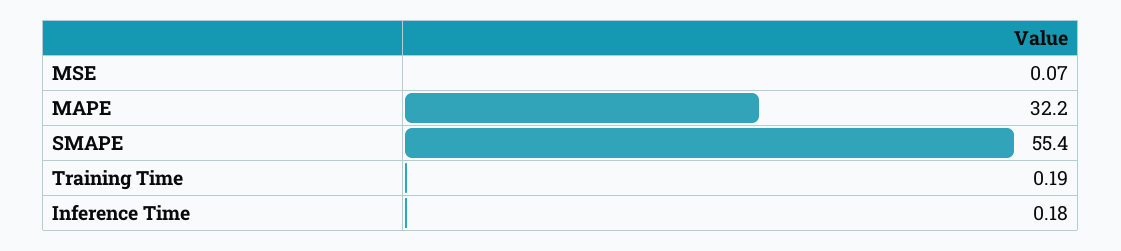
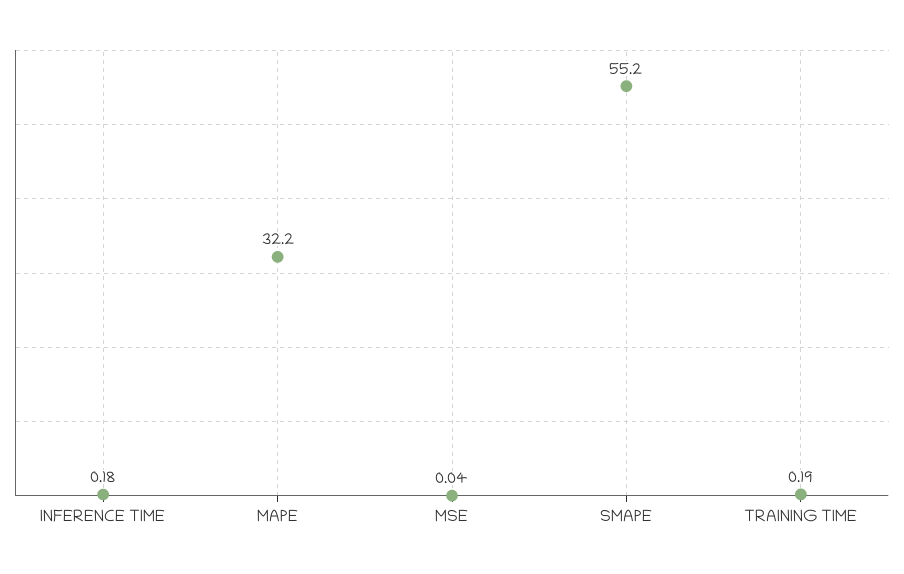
MSE: 0.07 -> 0.04
SMAPE: 55.4 -> 55.2

